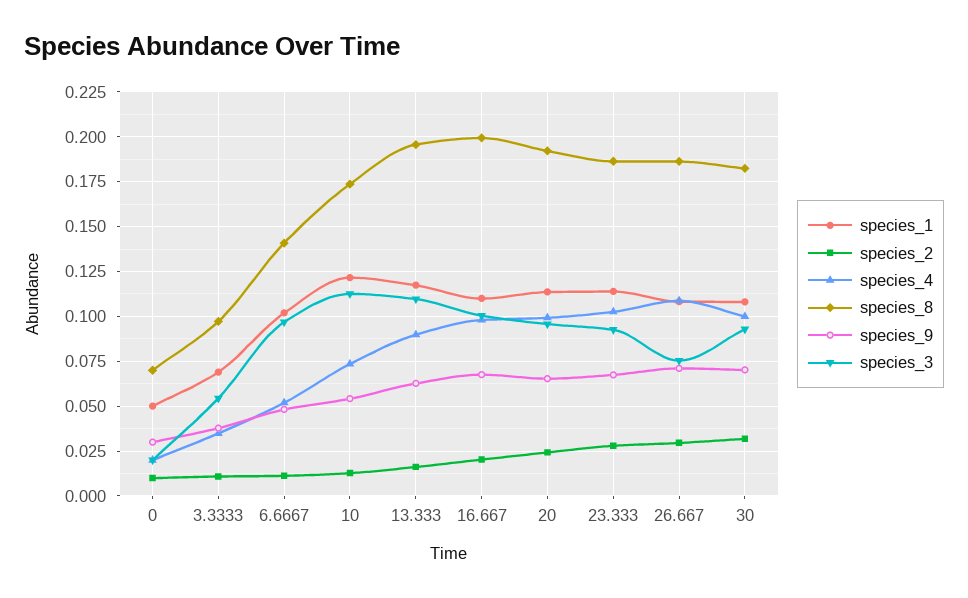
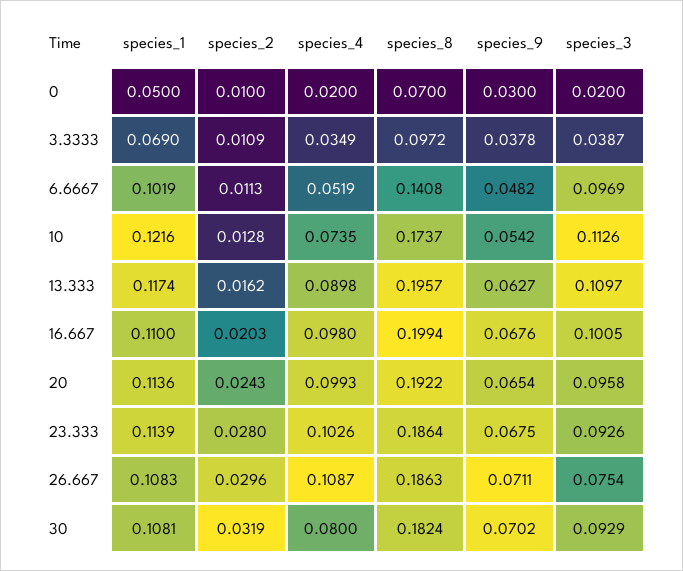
species_3, 3.3333: 0.055 -> 0.0387
species_4, 30: 0.1 -> 0.08

